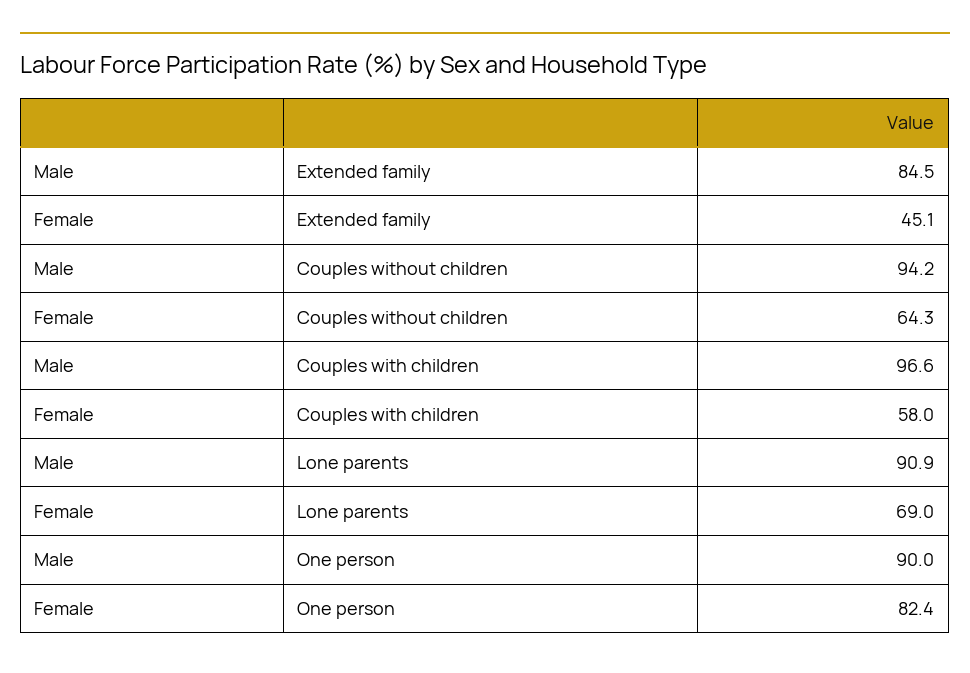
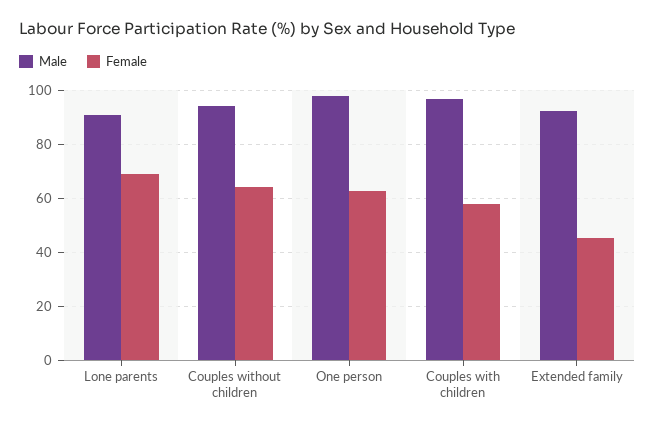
Male, Extended family: 84.5 -> 92.5
Male, One person: 90 -> 97.5
Female, One person: 82.4 -> 62.5

